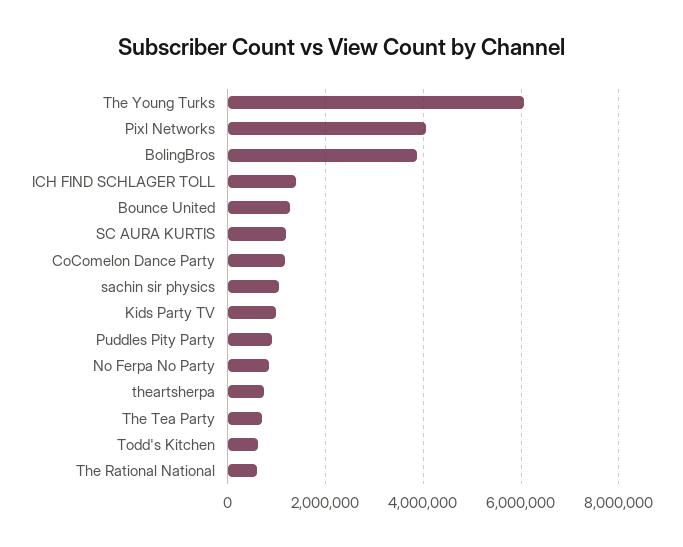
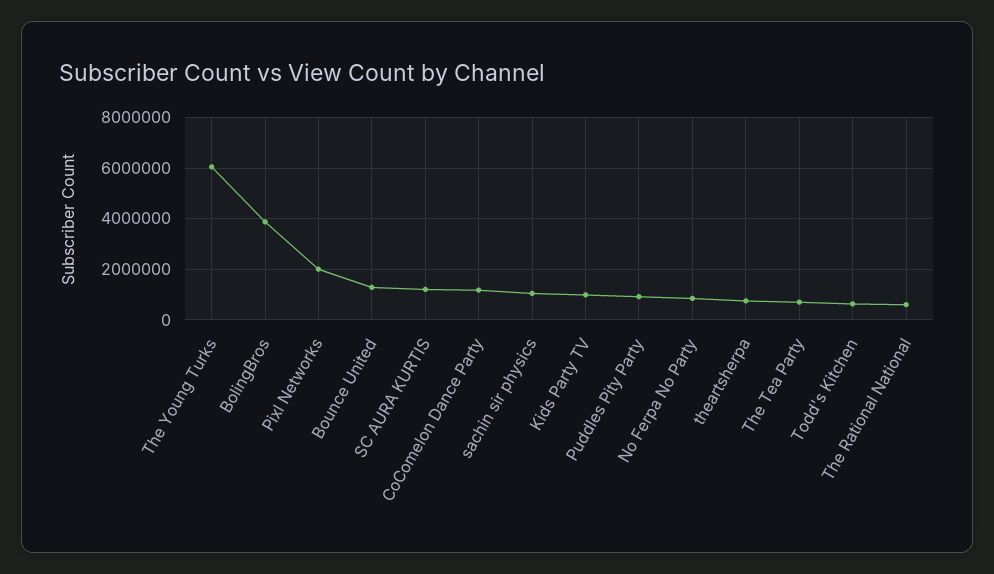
Pixl Networks: 4000000 -> 2000000
ICH FIND SCHLAGER TOLL: 1400000 -> none

